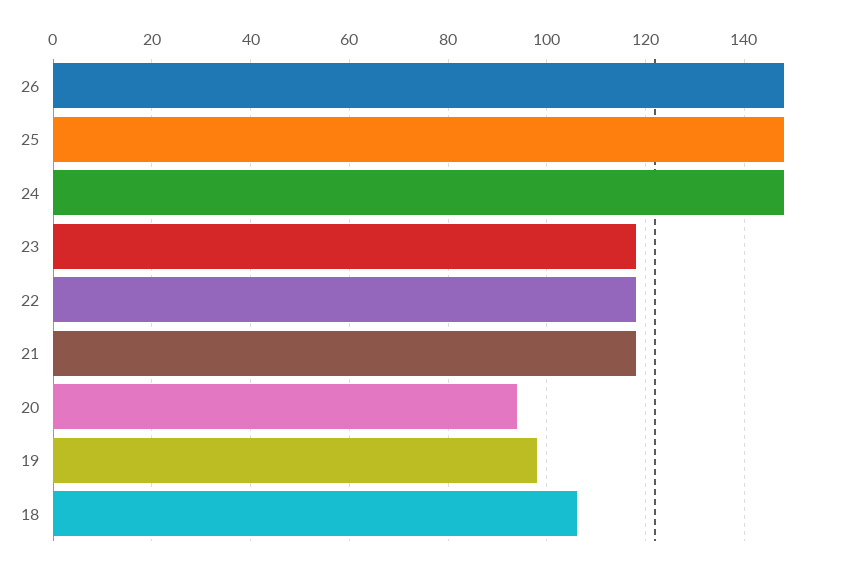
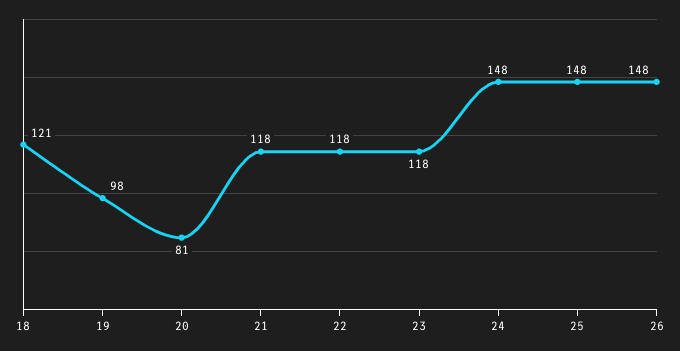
20: 95 -> 81
18: 105 -> 121

